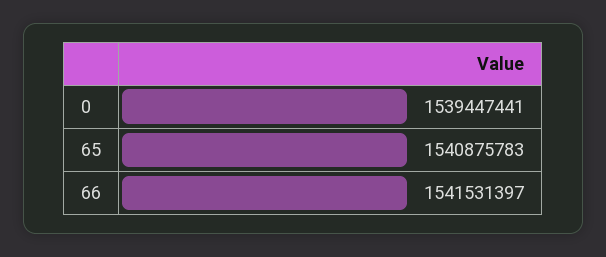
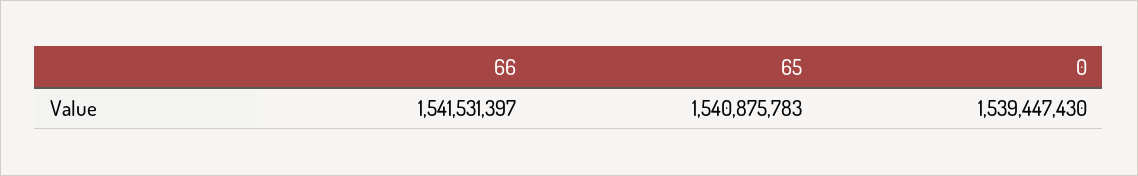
0: 1539447441 -> 1539447430

